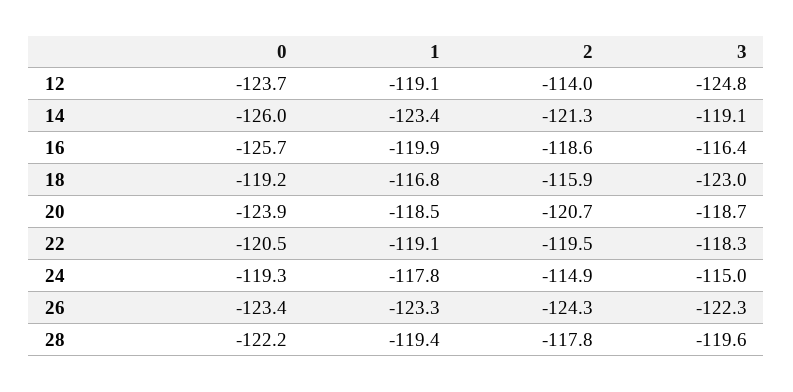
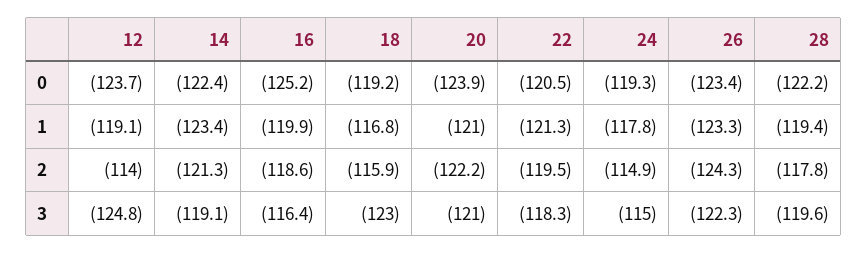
0, 14: -126 -> -122.4
0, 16: -125.7 -> -125.2
1, 20: -118.5 -> -121
2, 20: -120.7 -> -122.2
3, 20: -118.7 -> -121
1, 22: -119.1 -> -121.3

